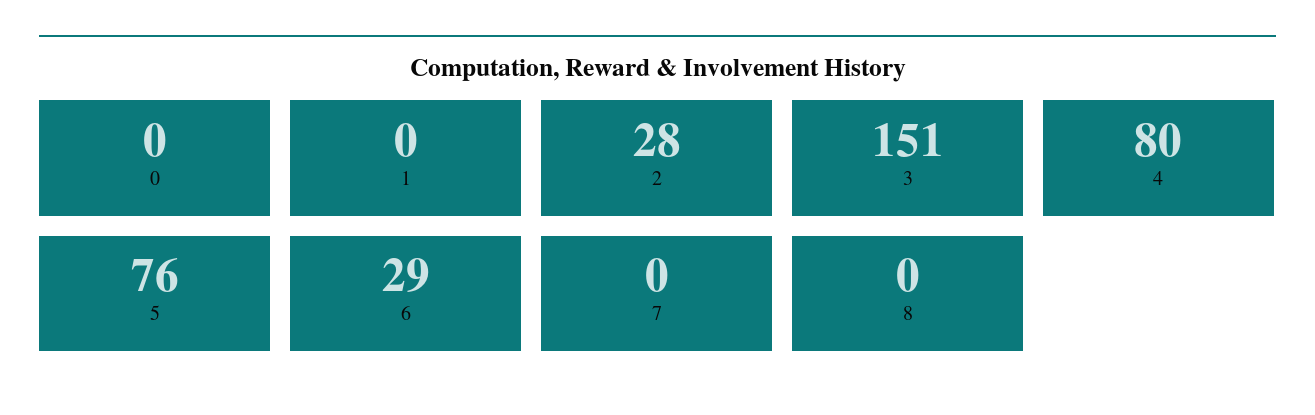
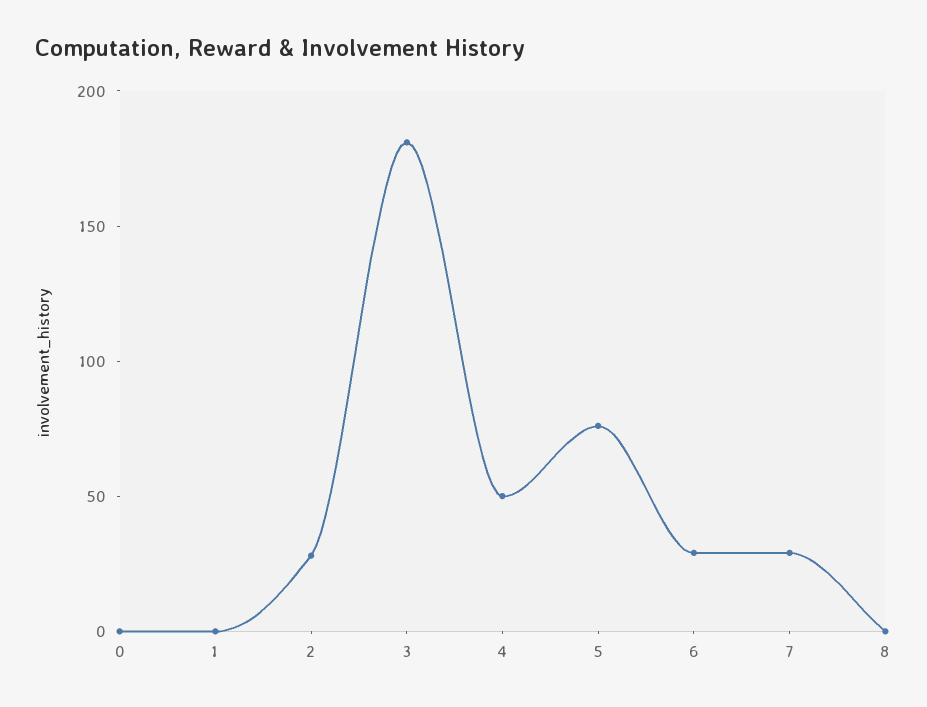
3: 151 -> 180
4: 80 -> 50
7: 0 -> 30

